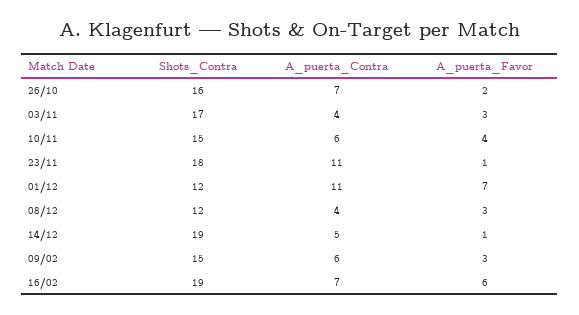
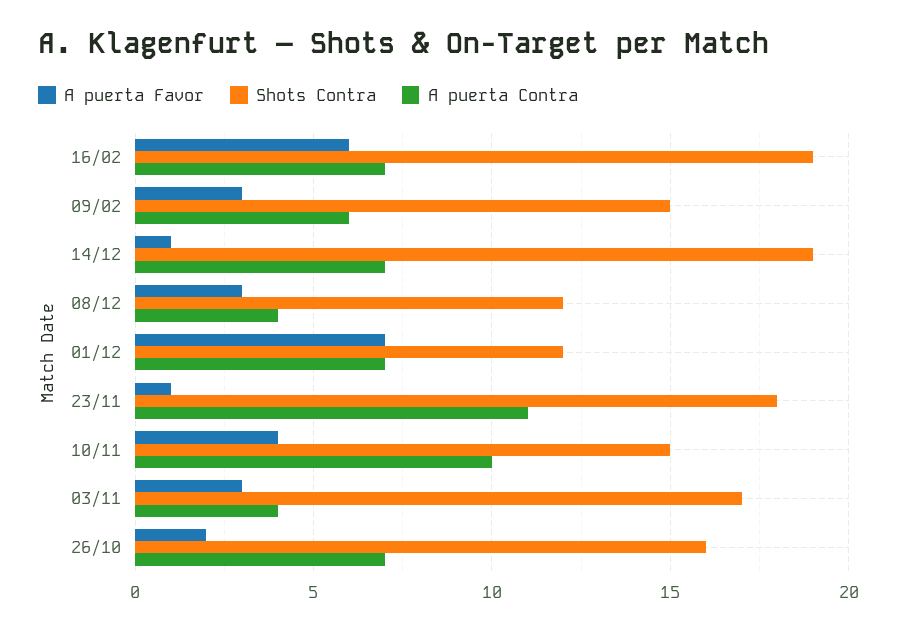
A_puerta_Contra, 10/11: 6 -> 10
A_puerta_Contra, 01/12: 11 -> 7
A_puerta_Contra, 14/12: 5 -> 7

